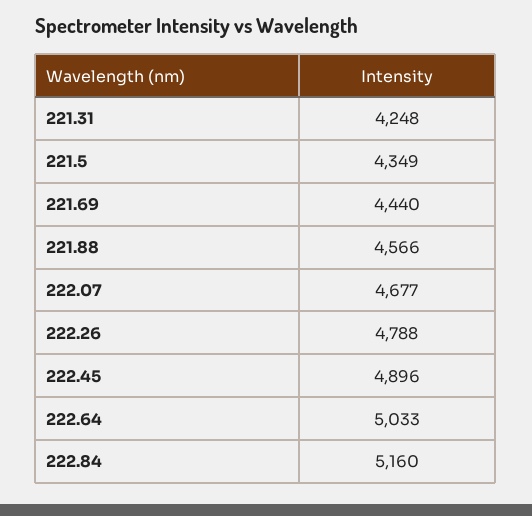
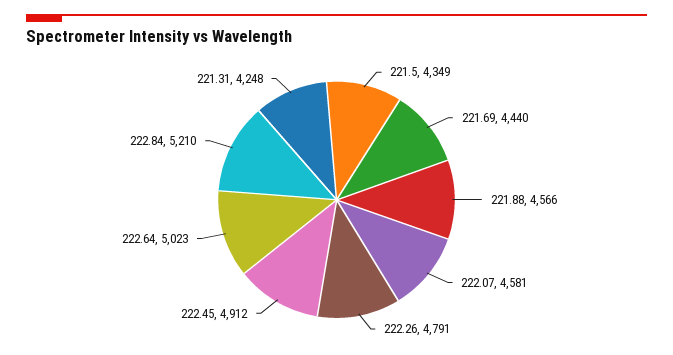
222.07: 4677 -> 4581
222.26: 4788 -> 4791
222.45: 4896 -> 4912
222.64: 5033 -> 5023
222.84: 5160 -> 5210

